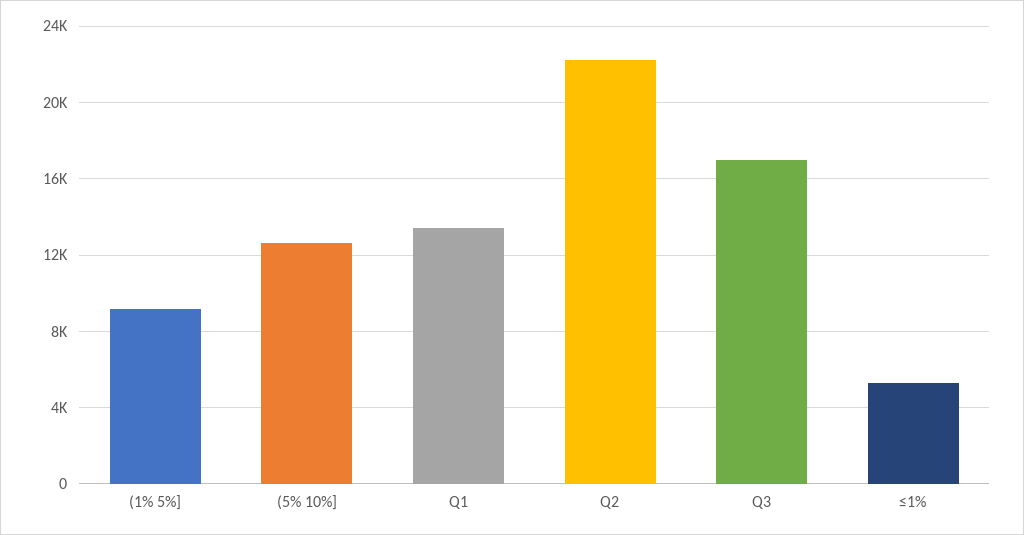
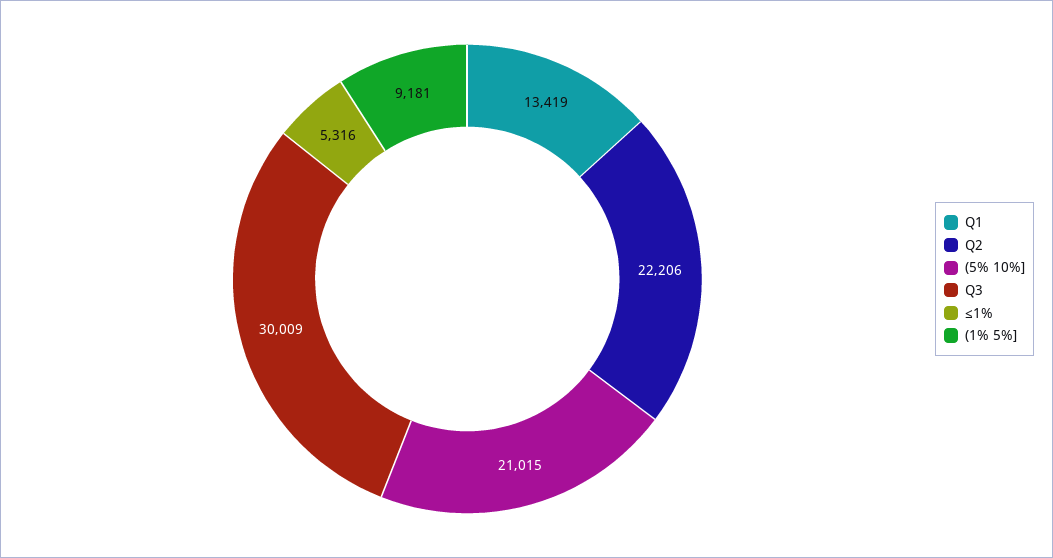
(5% 10%]: 12500 -> 21015
Q3: 17000 -> 30009

